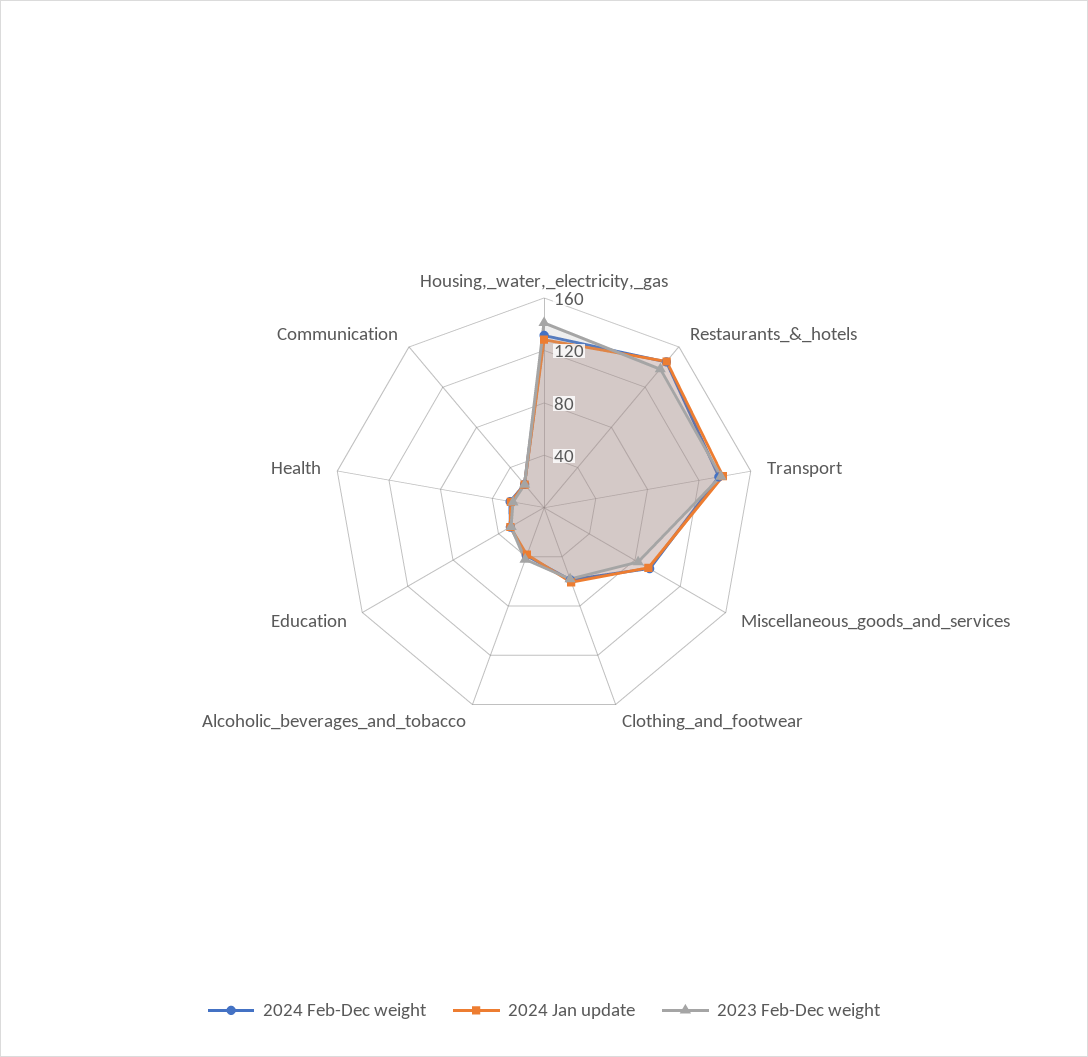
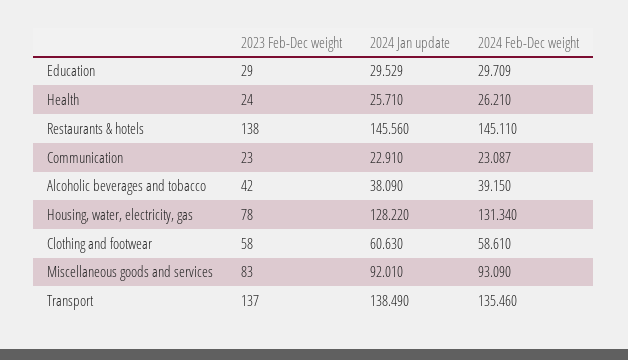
2023 Feb-Dec weight, Housing,_water,_electricity,_gas: 140 -> 78

